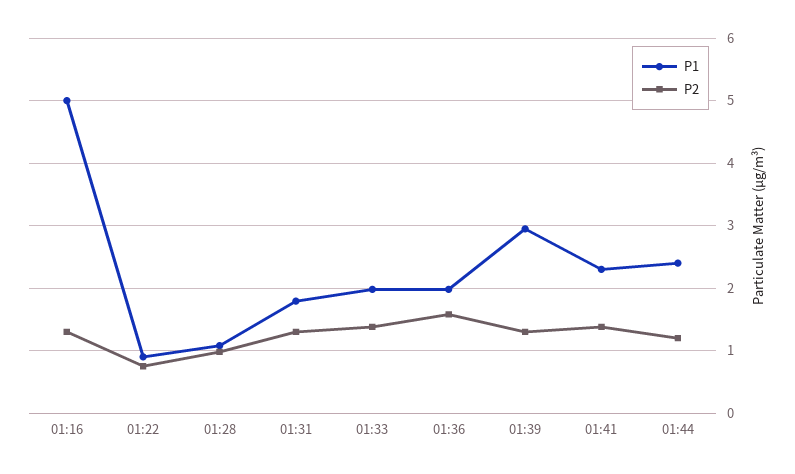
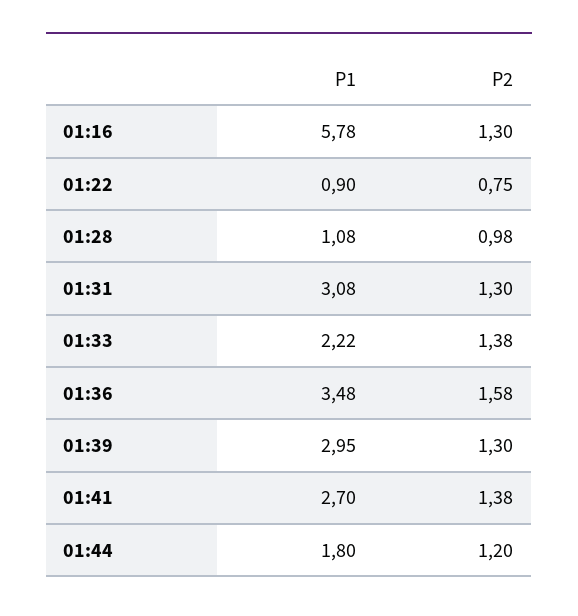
P1, 01:16: 5 -> 5.78
P1, 01:31: 1.8 -> 3.08
P1, 01:33: 2 -> 2.22
P1, 01:36: 2 -> 3.48
P1, 01:41: 2.3 -> 2.7
P1, 01:44: 2.4 -> 1.8

